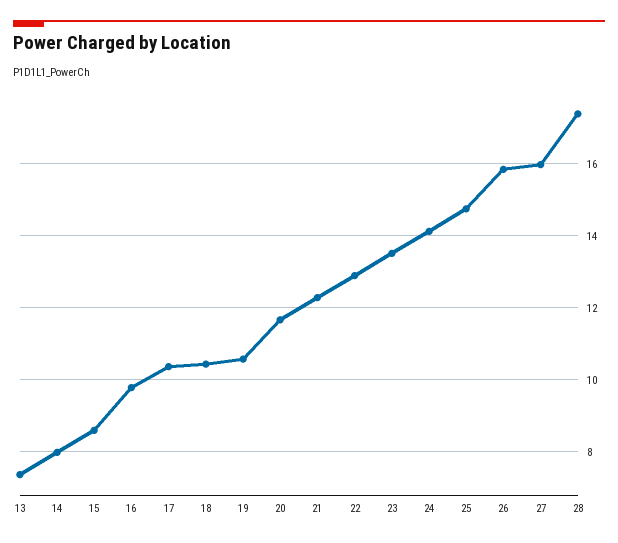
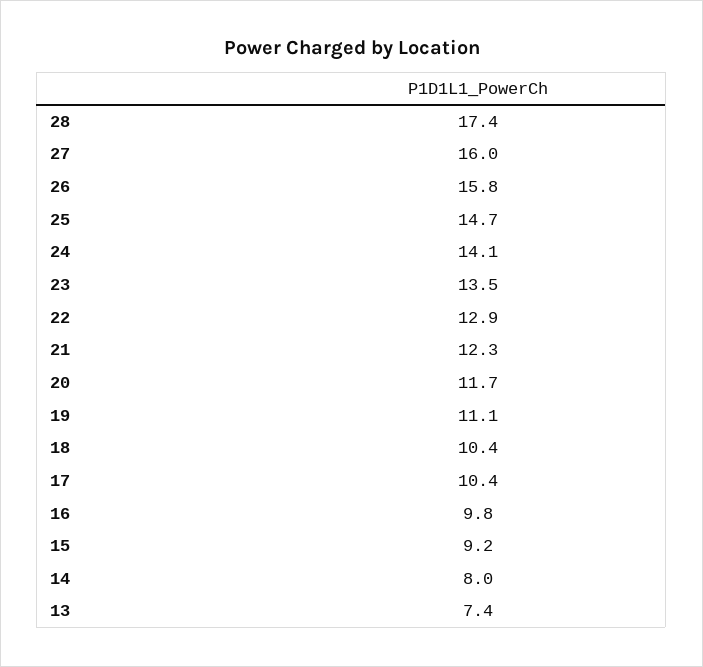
15: 8.6 -> 9.2
19: 10.6 -> 11.1

